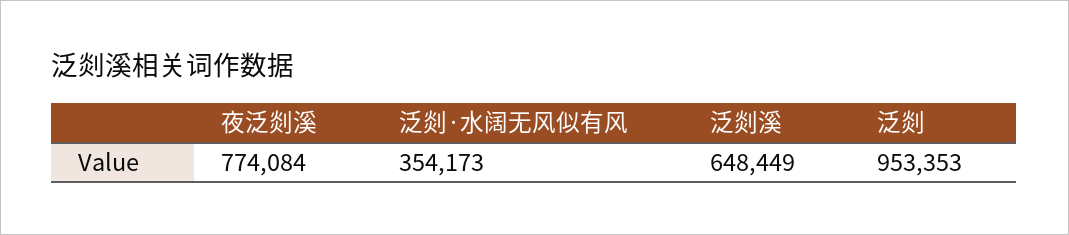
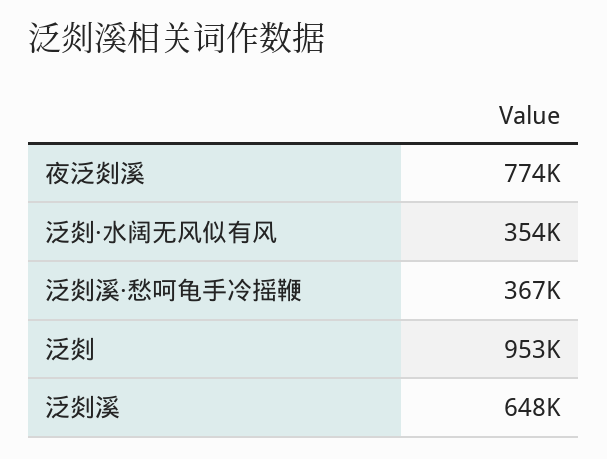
泛剡溪·愁呵龟手冷摇鞭: none -> 367000

